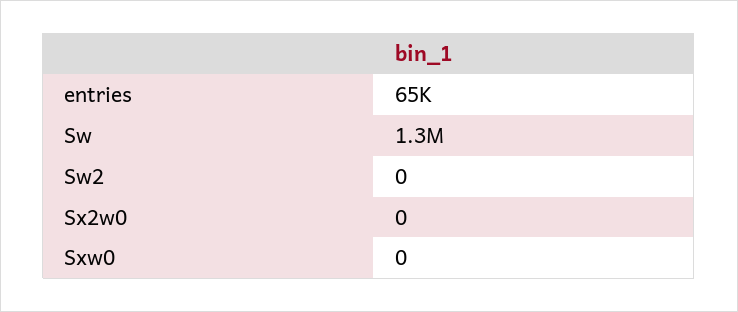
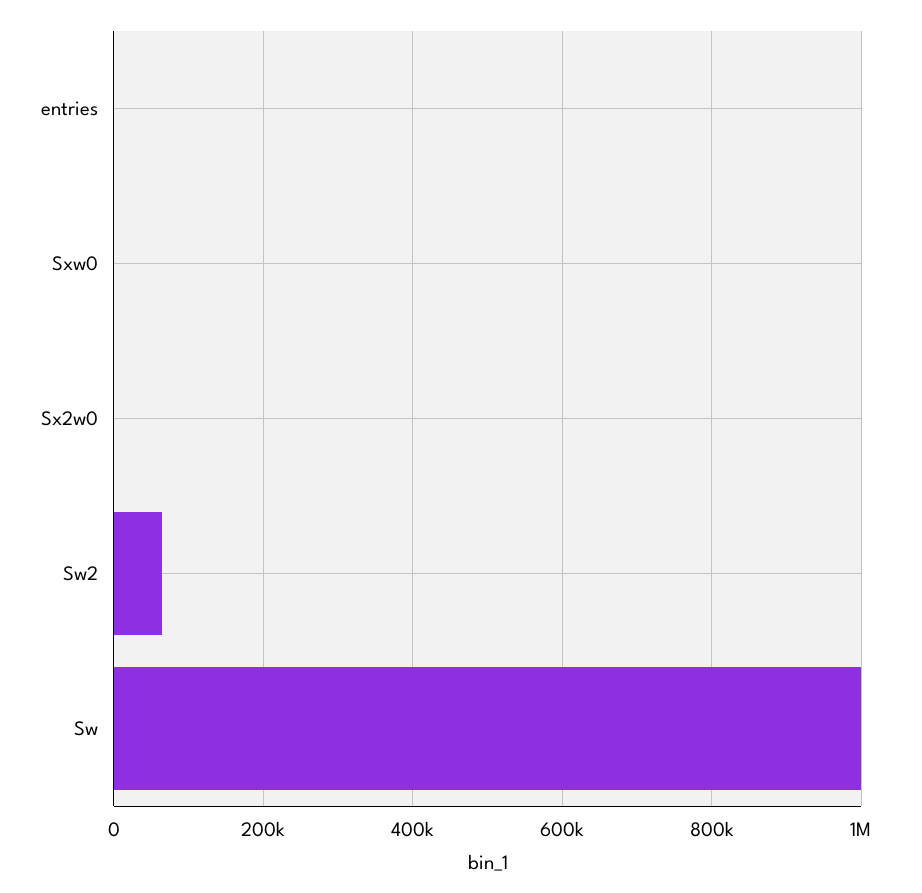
entries: 65000 -> 0
Sw: 1300000 -> 1000000
Sw2: 0 -> 60000

